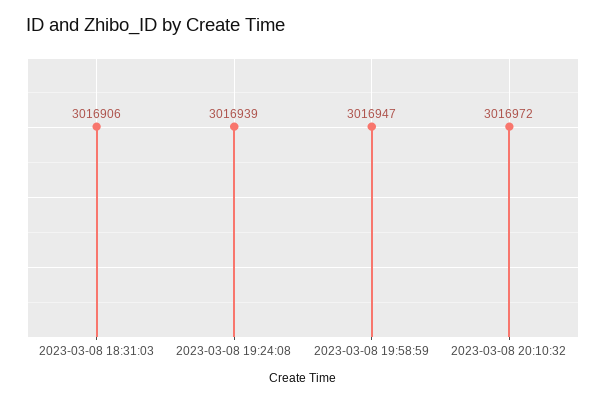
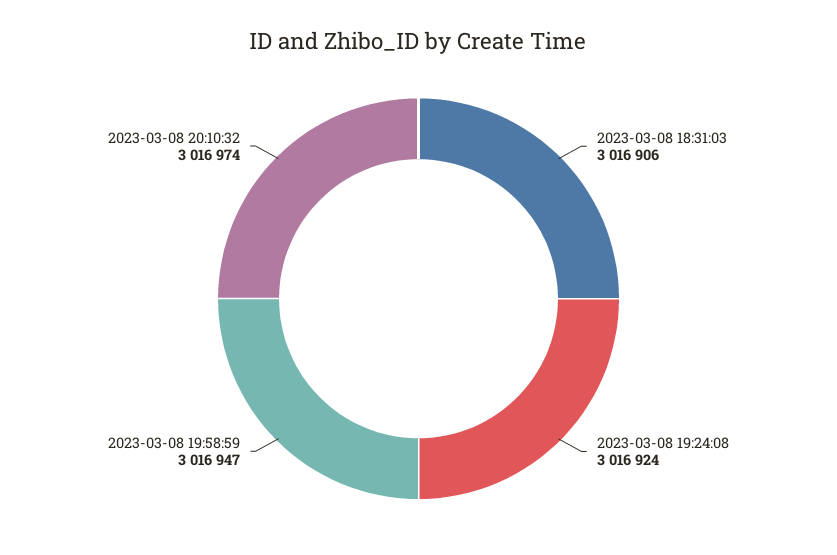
2023-03-08 19:24:08: 3016939 -> 3016924
2023-03-08 20:10:32: 3016972 -> 3016974

